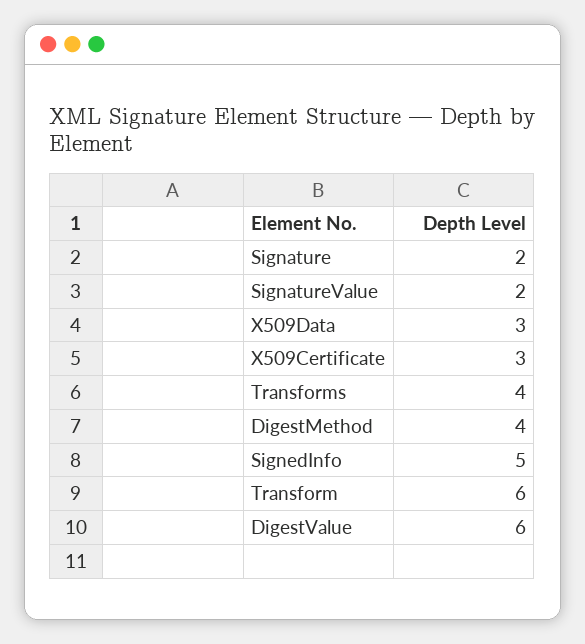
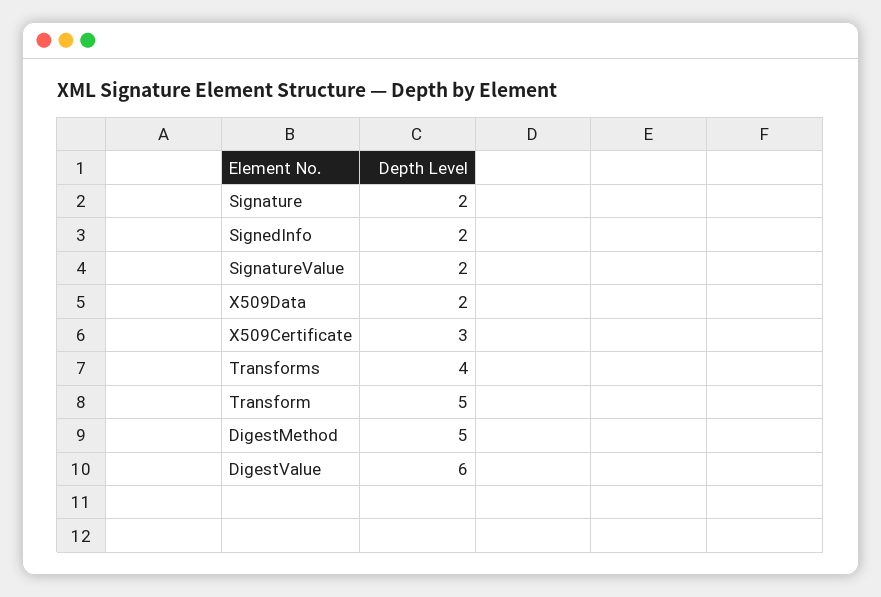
X509Data: 3 -> 2
DigestMethod: 4 -> 5
SignedInfo: 5 -> 2
Transform: 6 -> 5

